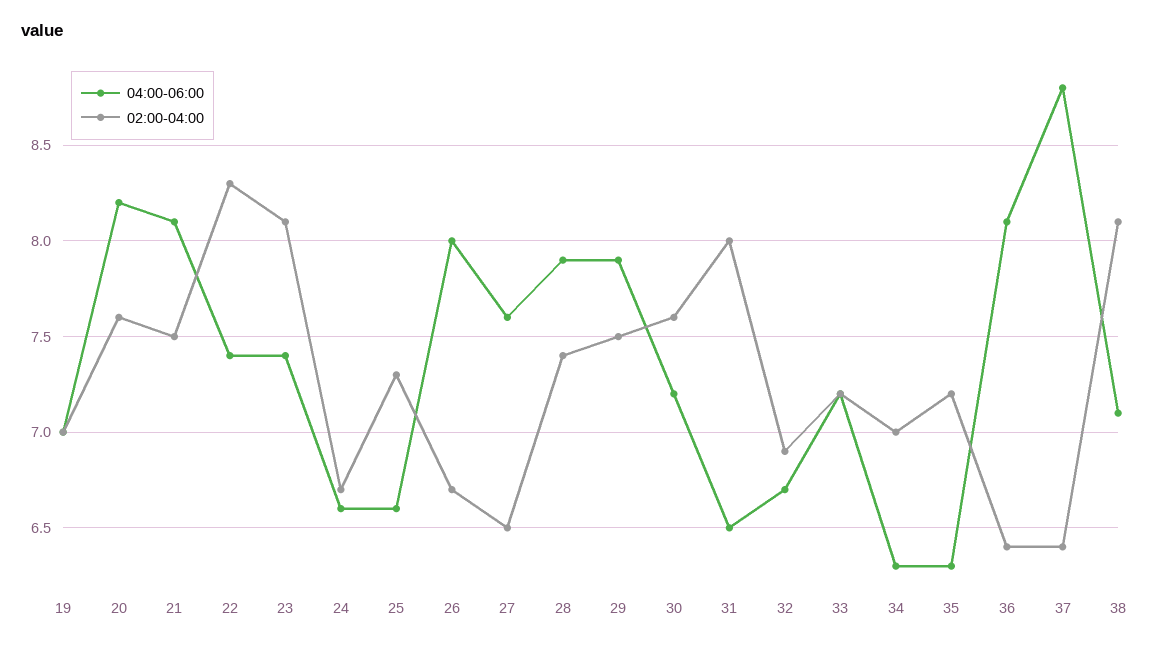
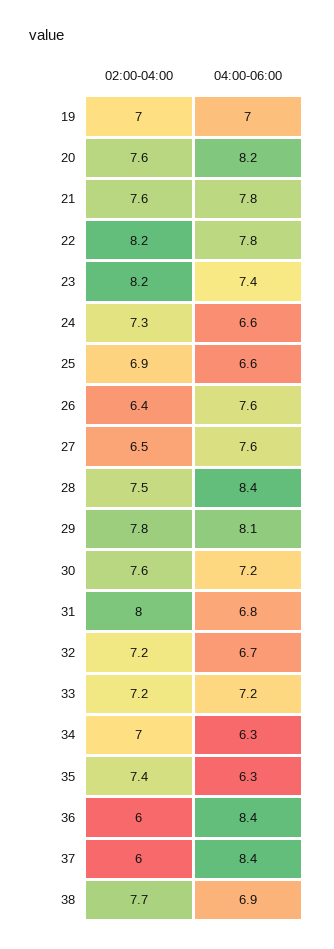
04:00-06:00, 21: 8.1 -> 7.8
02:00-04:00, 21: 7.5 -> 7.6
04:00-06:00, 22: 7.4 -> 7.8
02:00-04:00, 22: 8.3 -> 8.2
02:00-04:00, 23: 8.1 -> 8.2
02:00-04:00, 24: 6.7 -> 7.3
02:00-04:00, 25: 7.3 -> 6.9
04:00-06:00, 26: 8 -> 7.6
02:00-04:00, 26: 6.7 -> 6.4
04:00-06:00, 28: 7.9 -> 8.4
02:00-04:00, 28: 7.4 -> 7.5
04:00-06:00, 29: 7.9 -> 8.1
02:00-04:00, 29: 7.5 -> 7.8
04:00-06:00, 31: 6.5 -> 6.8
02:00-04:00, 32: 6.9 -> 7.2
02:00-04:00, 35: 7.2 -> 7.4
04:00-06:00, 36: 8.1 -> 8.4
02:00-04:00, 36: 6.4 -> 6
04:00-06:00, 37: 8.8 -> 8.4
02:00-04:00, 37: 6.4 -> 6
04:00-06:00, 38: 7.1 -> 6.9
02:00-04:00, 38: 8.1 -> 7.7

